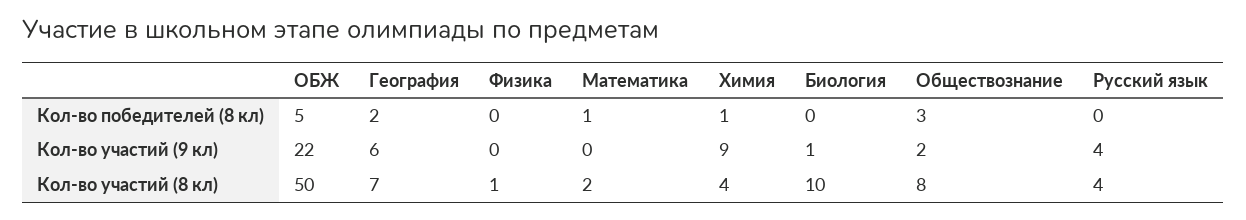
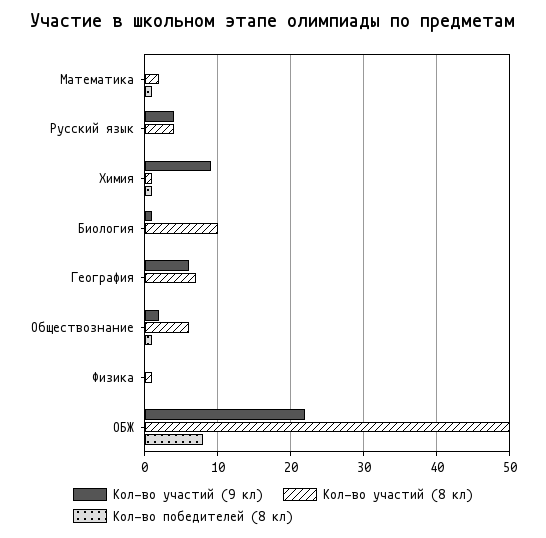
Кол-во победителей (8 кл), ОБЖ: 5 -> 8
Кол-во победителей (8 кл), География: 2 -> 0
Кол-во победителей (8 кл), Обществознание: 3 -> 1
Кол-во участий (8 кл), Химия: 4 -> 1
Кол-во участий (8 кл), Обществознание: 8 -> 6

